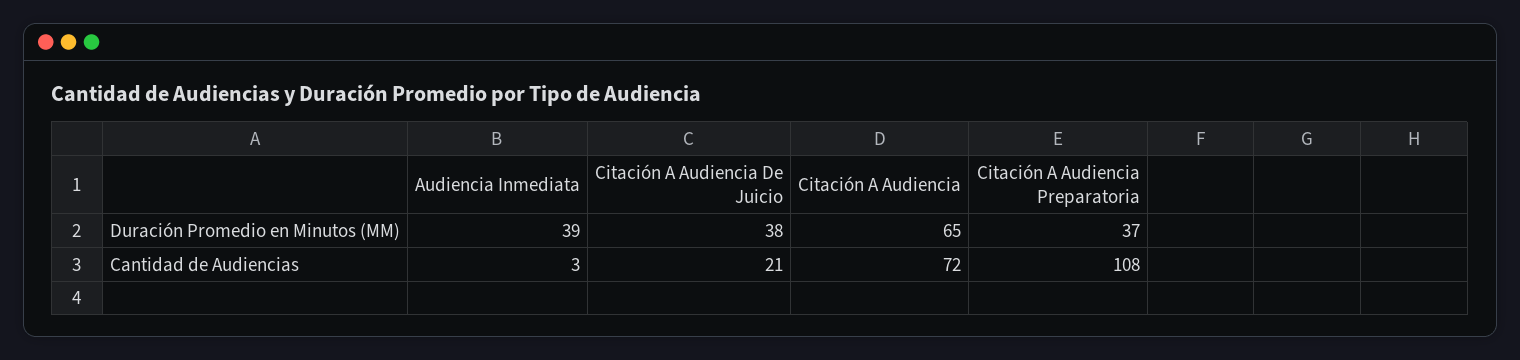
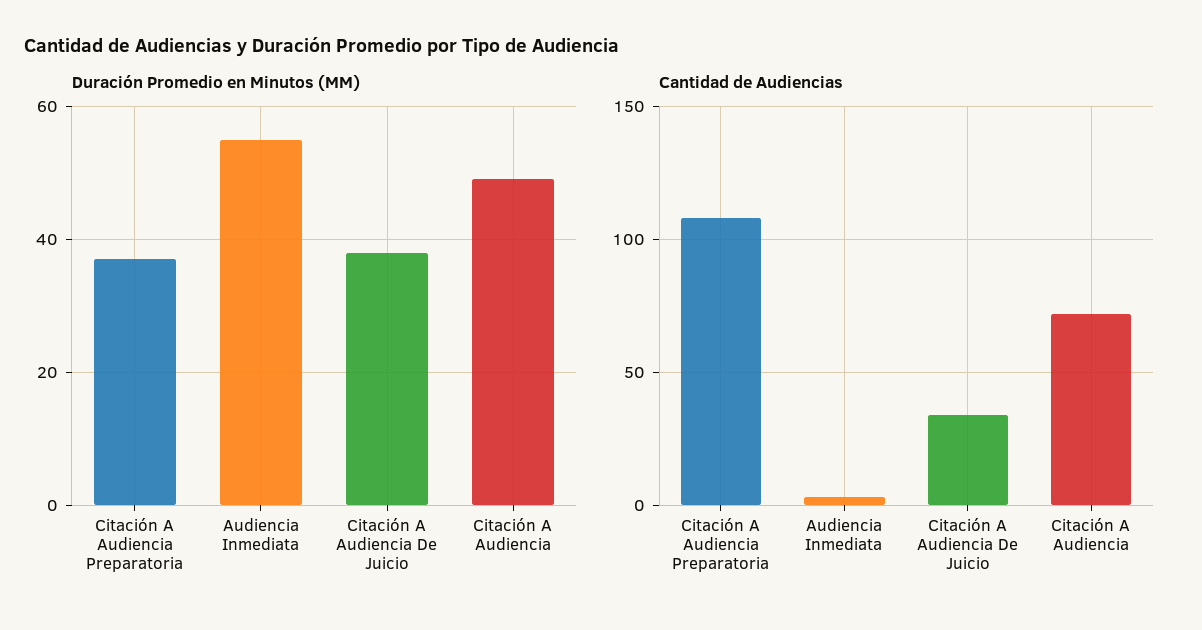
Duración Promedio en Minutos (MM), Audiencia Inmediata: 39 -> 55
Duración Promedio en Minutos (MM), Citación A Audiencia: 65 -> 50
Cantidad de Audiencias, Citación A Audiencia De Juicio: 21 -> 35

